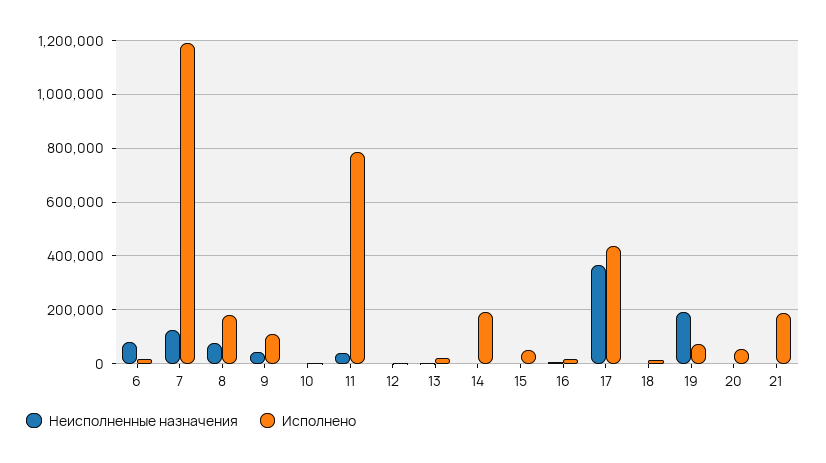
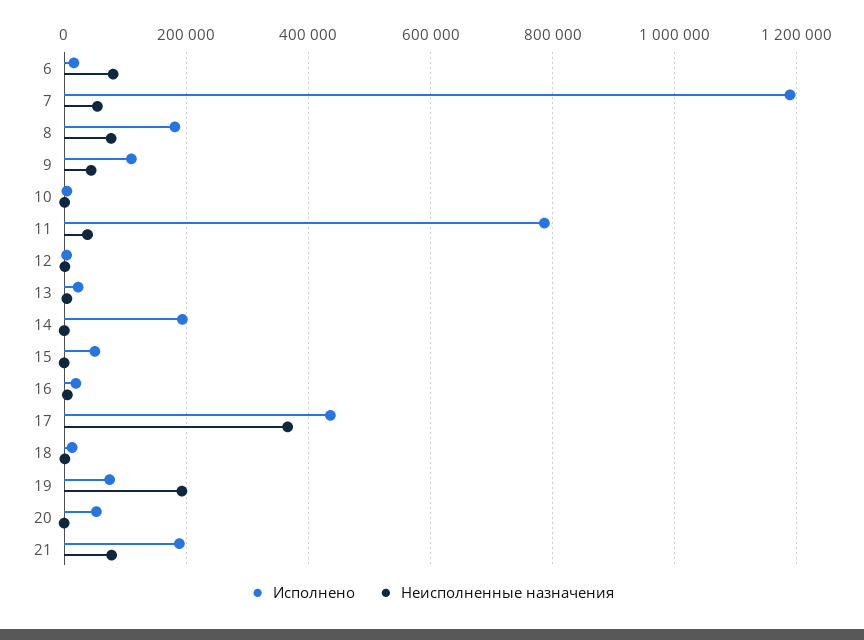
Неисполненные назначения, 7: 125000 -> 60000
Неисполненные назначения, 21: 0 -> 80000

